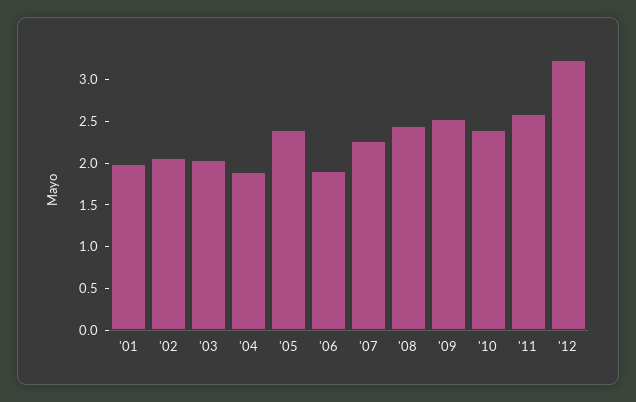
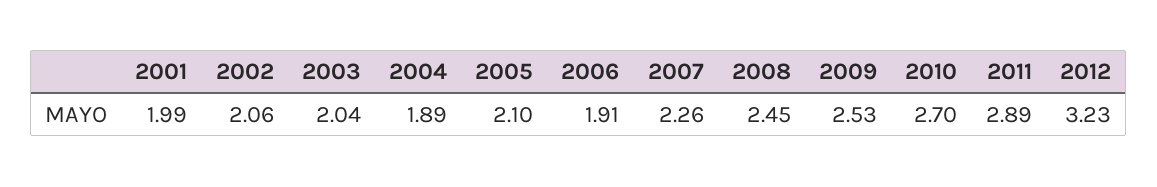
'05: 2.4 -> 2.1
'10: 2.4 -> 2.7
'11: 2.6 -> 2.89

